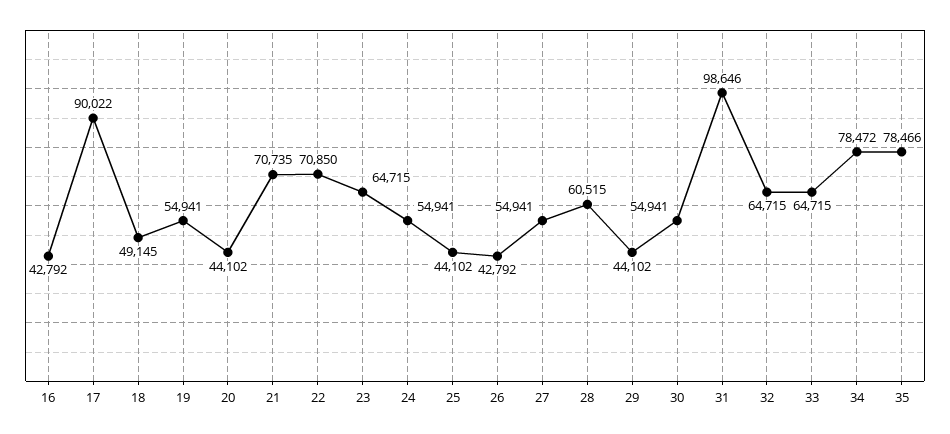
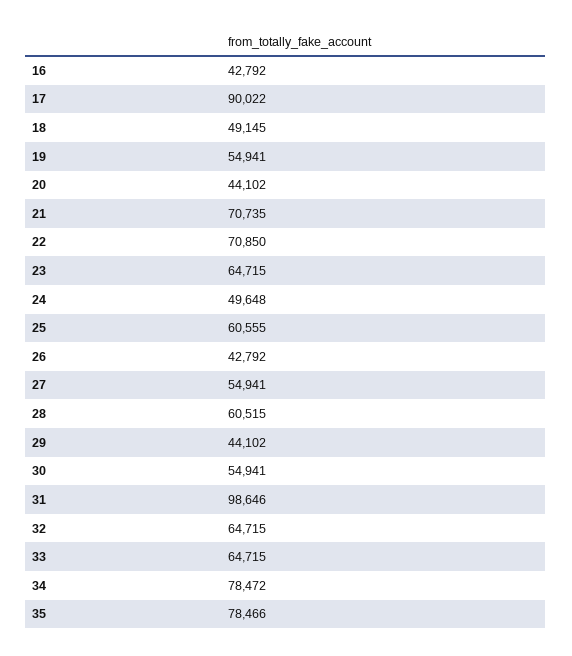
24: 54941 -> 49648
25: 44102 -> 60555

